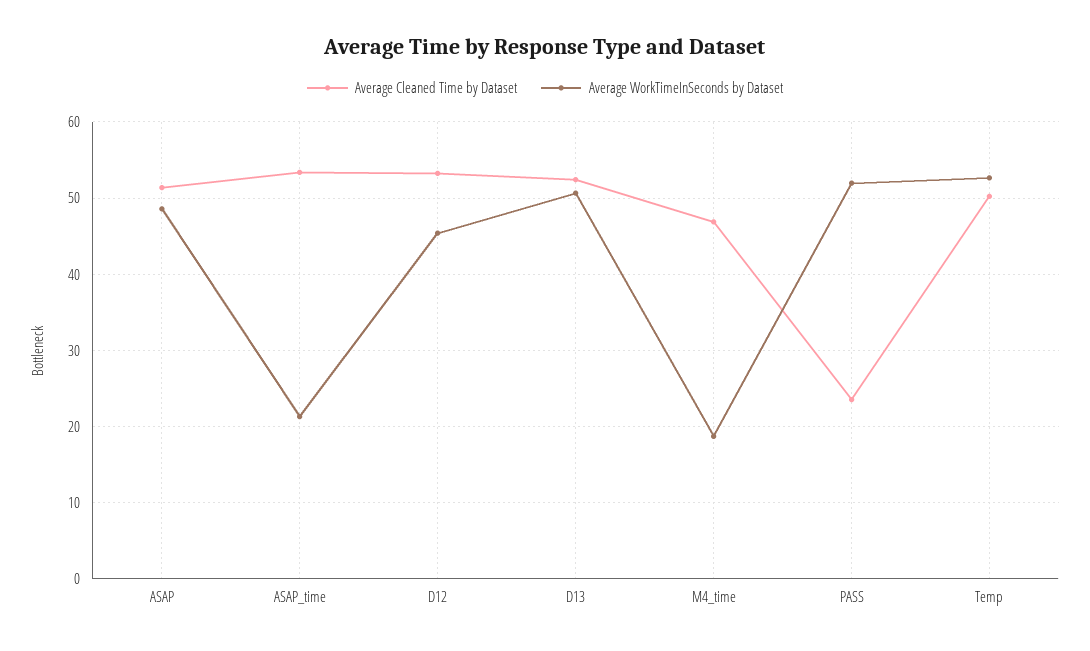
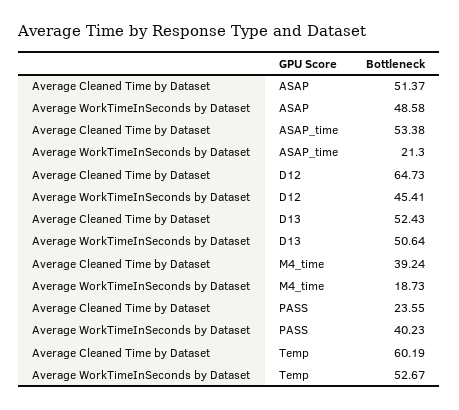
Average Cleaned Time by Dataset, D12: 53 -> 64.73
Average Cleaned Time by Dataset, M4_time: 47 -> 39.24
Average WorkTimeInSeconds by Dataset, PASS: 52 -> 40.23
Average Cleaned Time by Dataset, Temp: 50 -> 60.19

